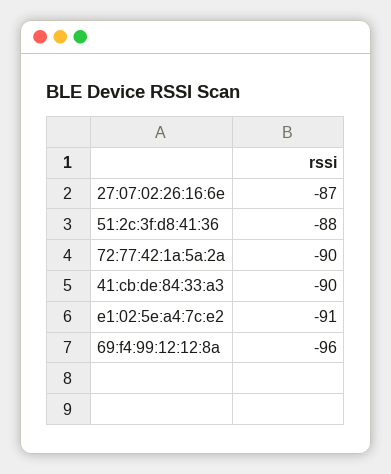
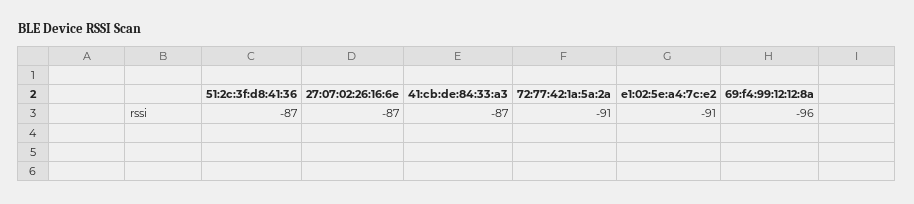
51:2c:3f:d8:41:36: -88 -> -87
72:77:42:1a:5a:2a: -90 -> -91
41:cb:de:84:33:a3: -90 -> -87

